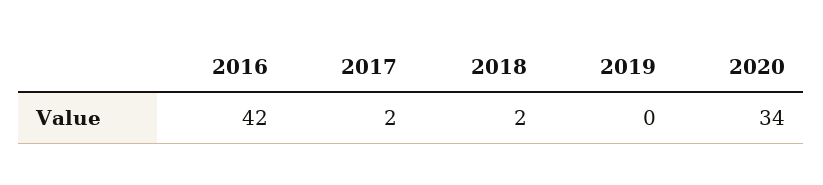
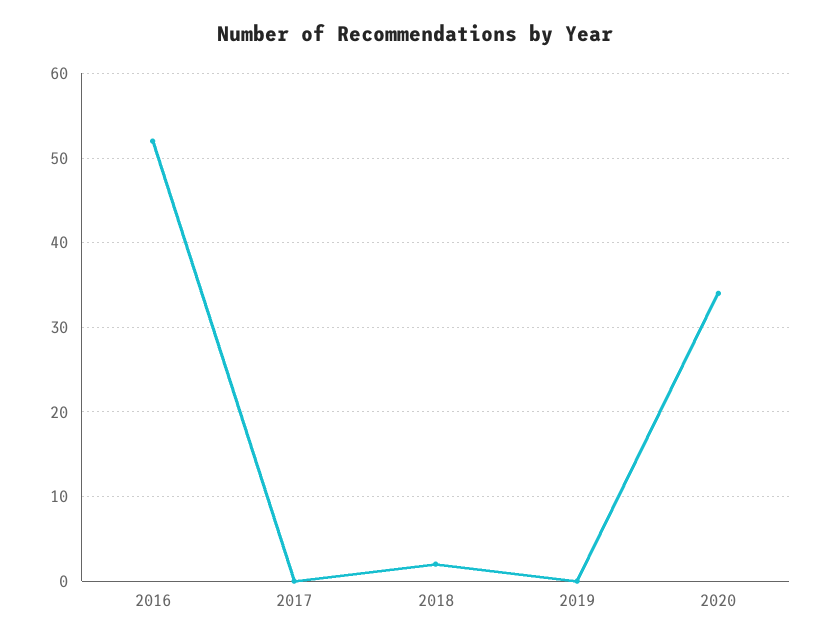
2016: 42 -> 52
2017: 2 -> 0

